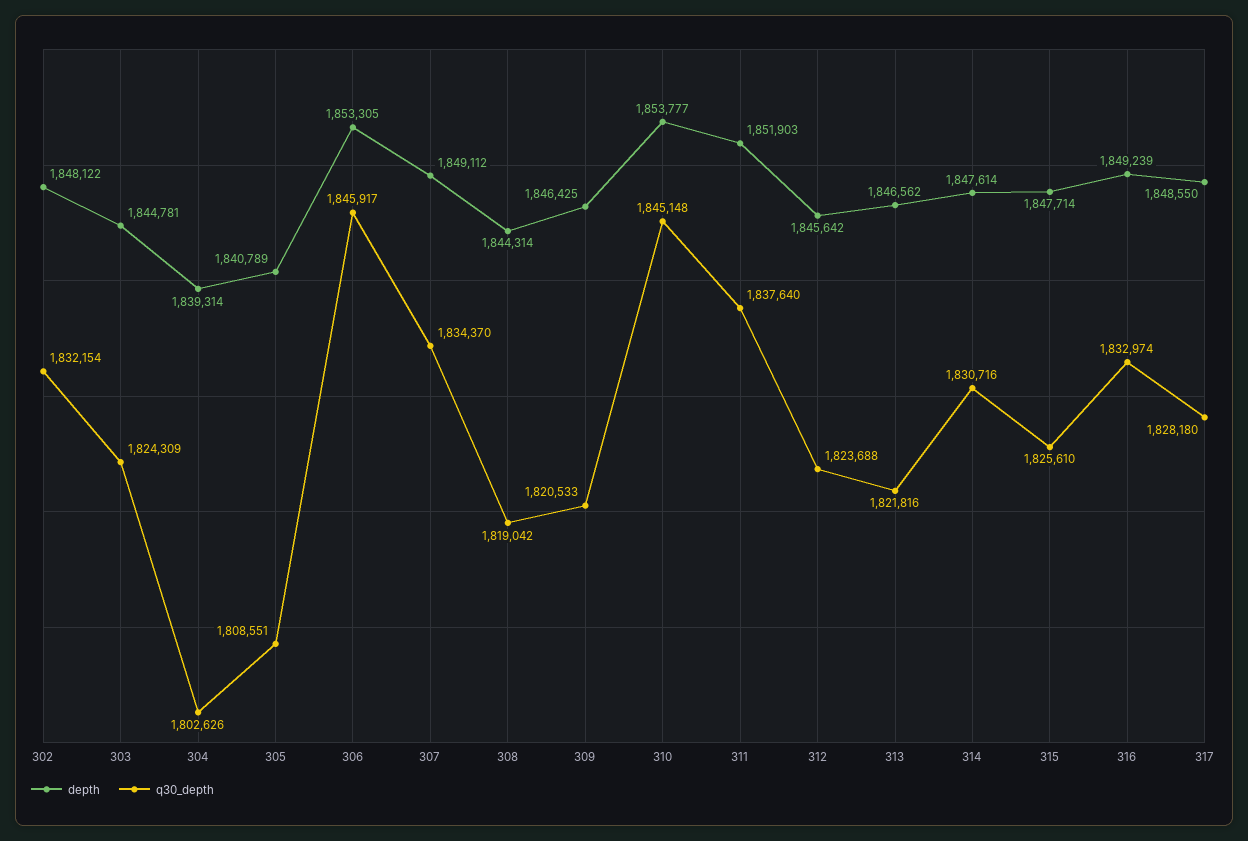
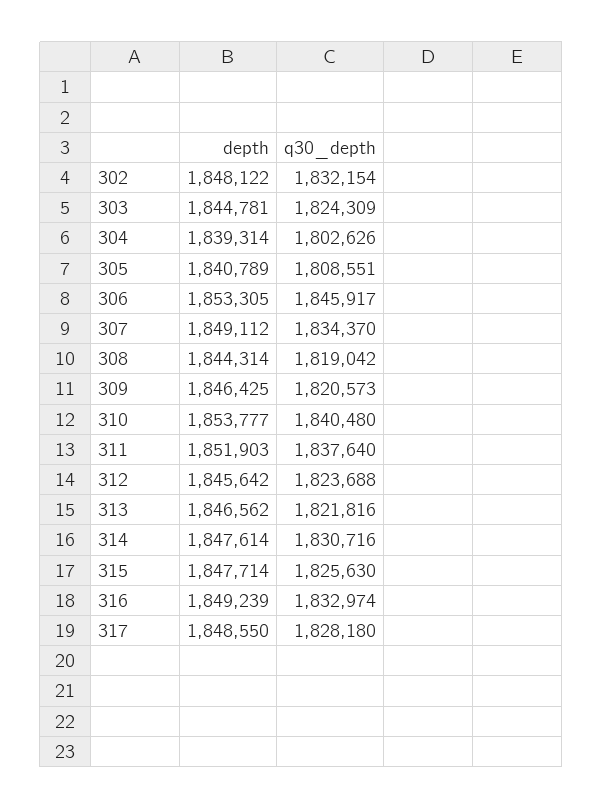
q30_depth, 309: 1820533 -> 1820573
q30_depth, 310: 1845148 -> 1840480
q30_depth, 315: 1825610 -> 1825630

